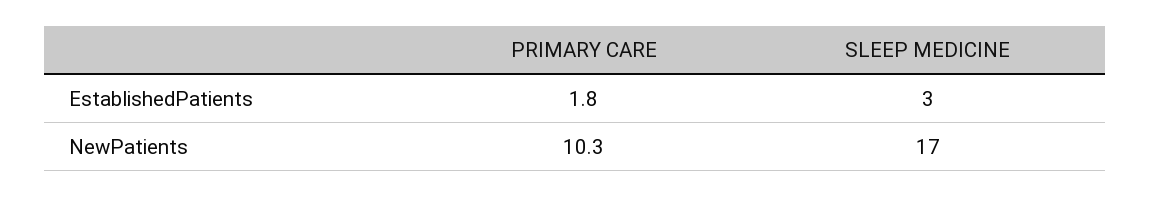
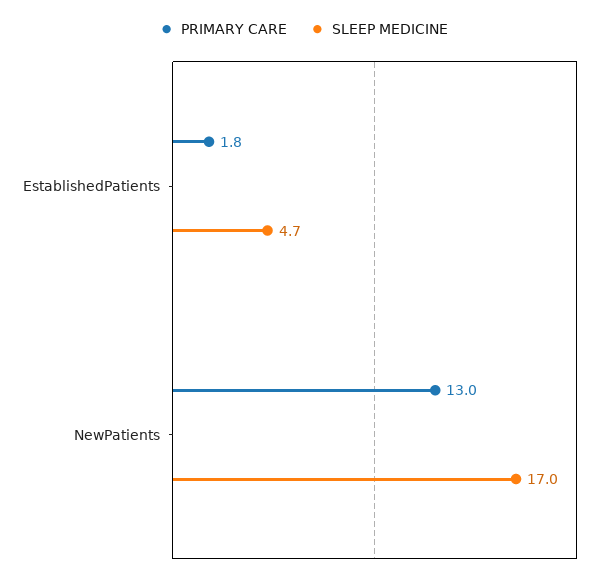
SLEEP MEDICINE, EstablishedPatients: 3 -> 4.7
PRIMARY CARE, NewPatients: 10.3 -> 13

